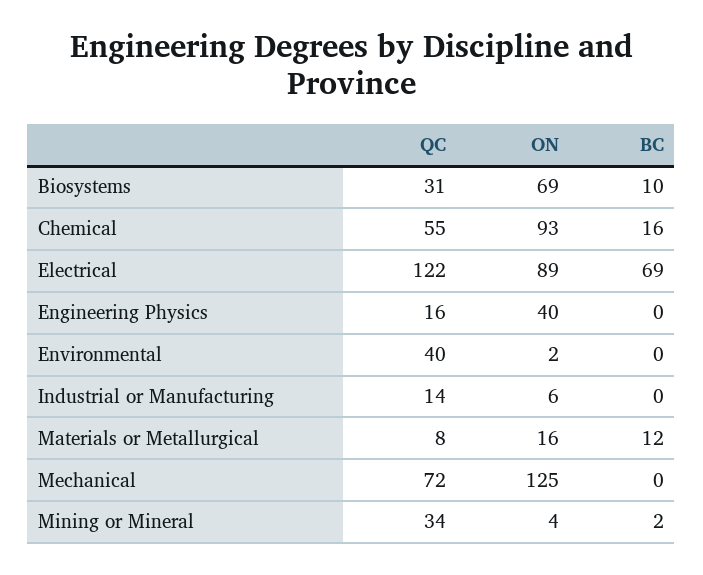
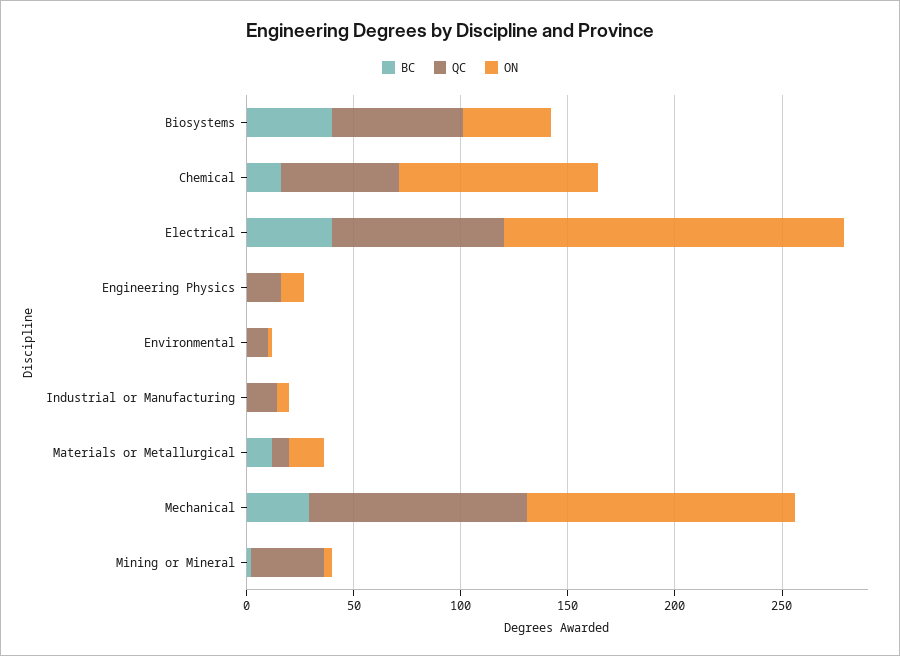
QC, Biosystems: 31 -> 60
ON, Biosystems: 69 -> 40
BC, Biosystems: 10 -> 40
QC, Electrical: 122 -> 80
ON, Electrical: 89 -> 160
BC, Electrical: 69 -> 40
ON, Engineering Physics: 40 -> 10
QC, Environmental: 40 -> 10
QC, Mechanical: 72 -> 100
BC, Mechanical: 0 -> 30

